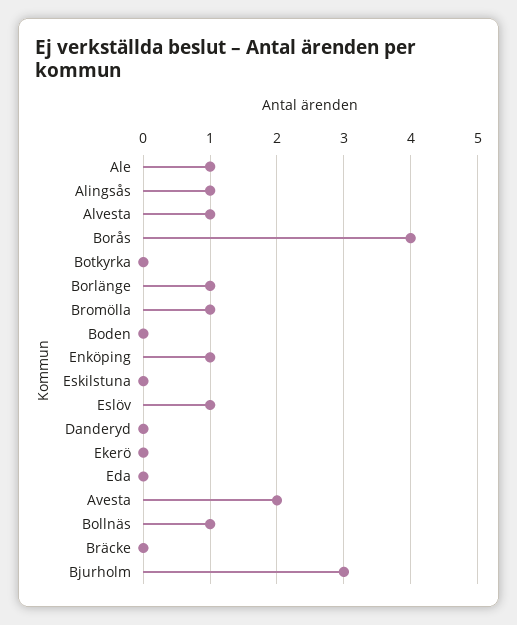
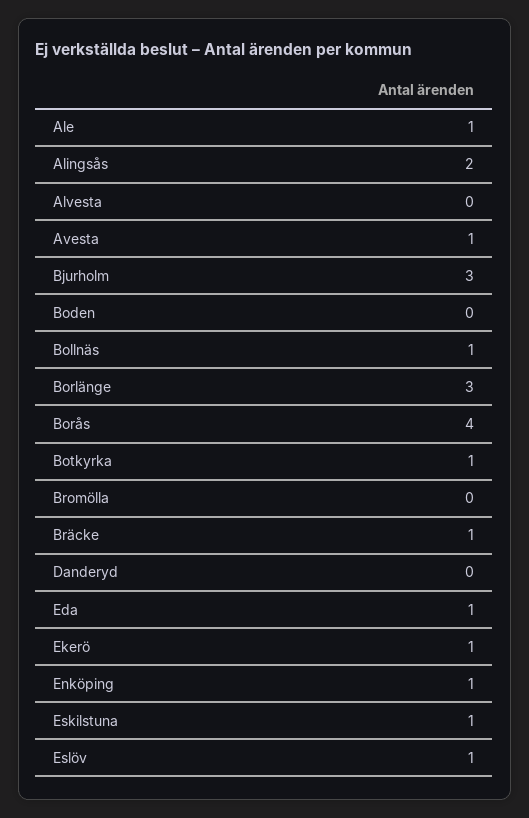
Alingsås: 1 -> 2
Alvesta: 1 -> 0
Botkyrka: 0 -> 1
Borlänge: 1 -> 3
Bromölla: 1 -> 0
Eskilstuna: 0 -> 1
Ekerö: 0 -> 1
Eda: 0 -> 1
Avesta: 2 -> 1
Bräcke: 0 -> 1

